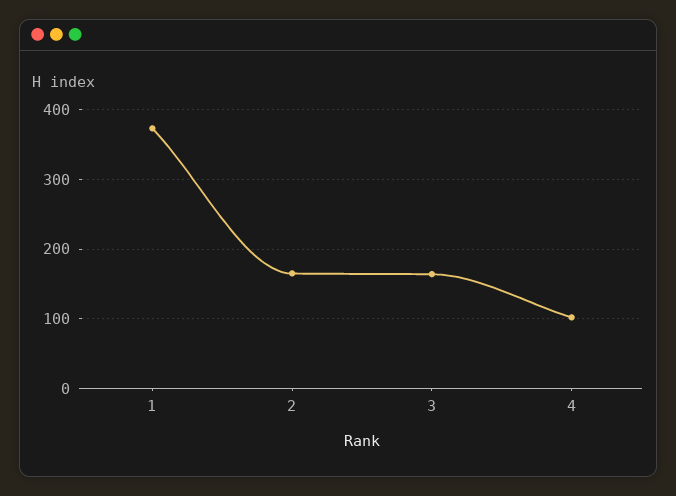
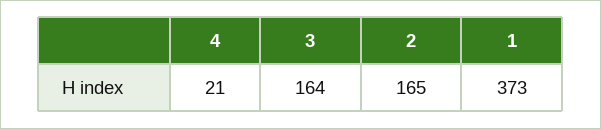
4: 100 -> 21

